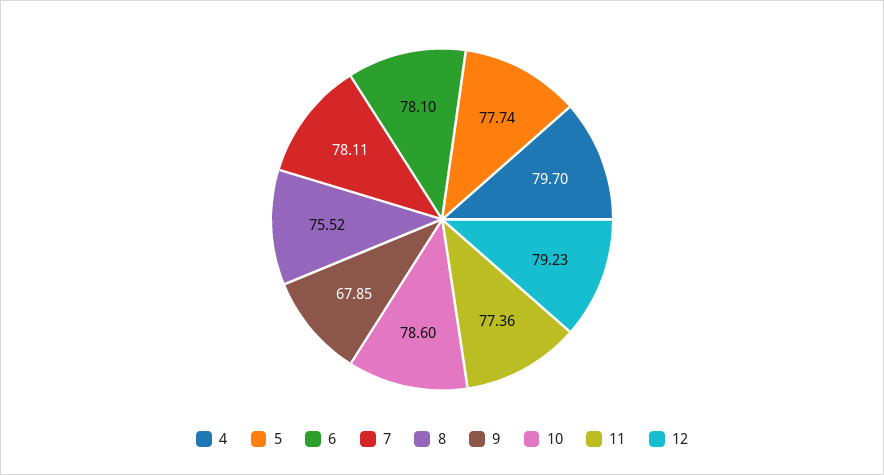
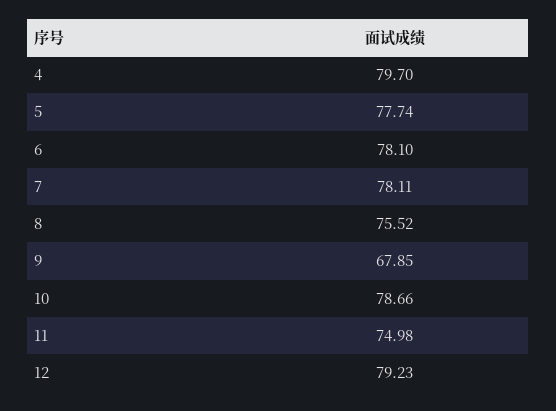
10: 78.6 -> 78.66
11: 77.36 -> 74.98

